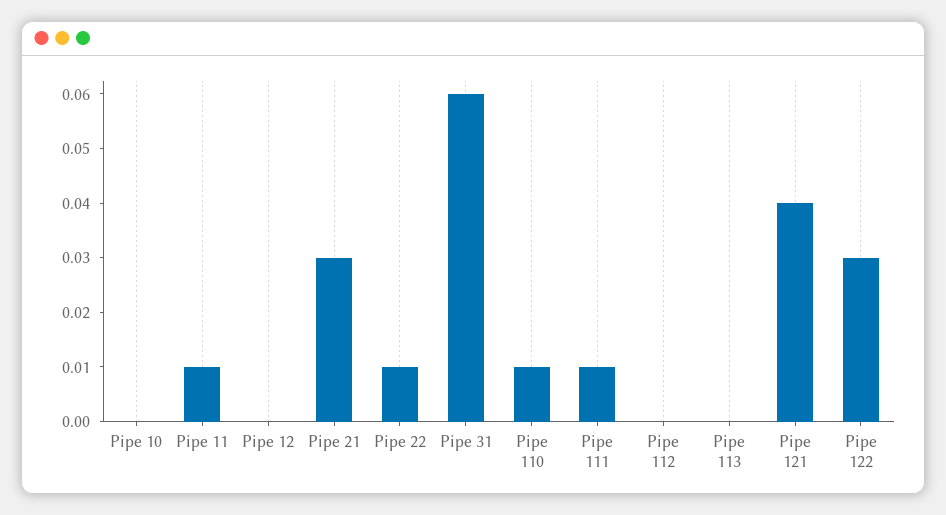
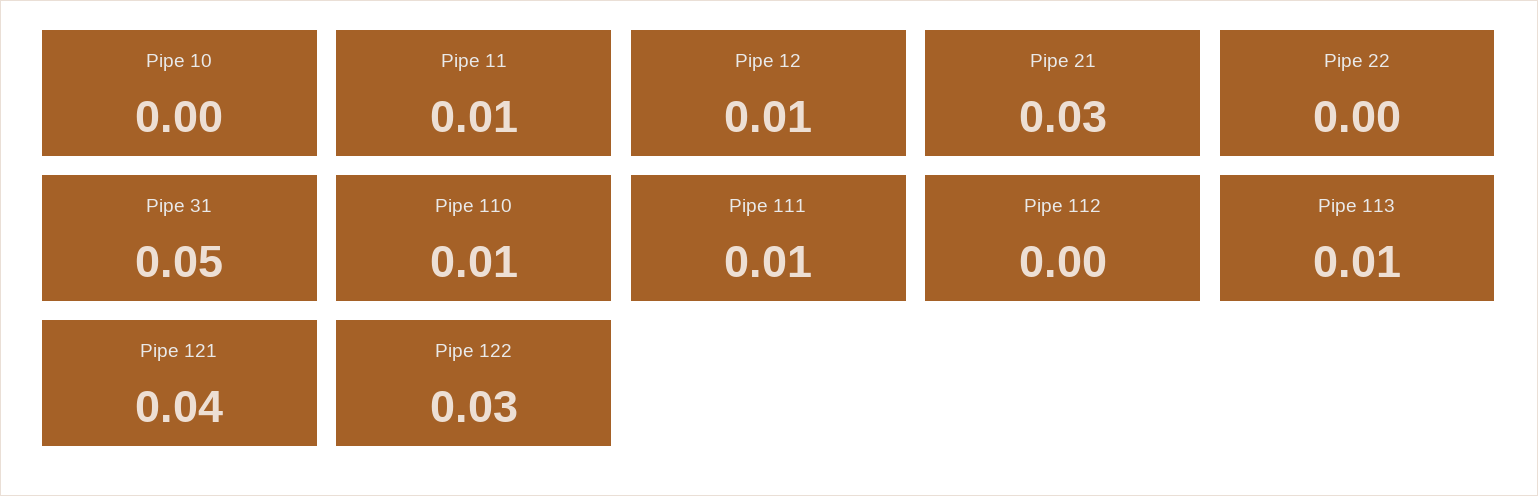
Pipe 12: 0 -> 0.01
Pipe 22: 0.01 -> 0
Pipe 31: 0.06 -> 0.05
Pipe 113: 0 -> 0.01

